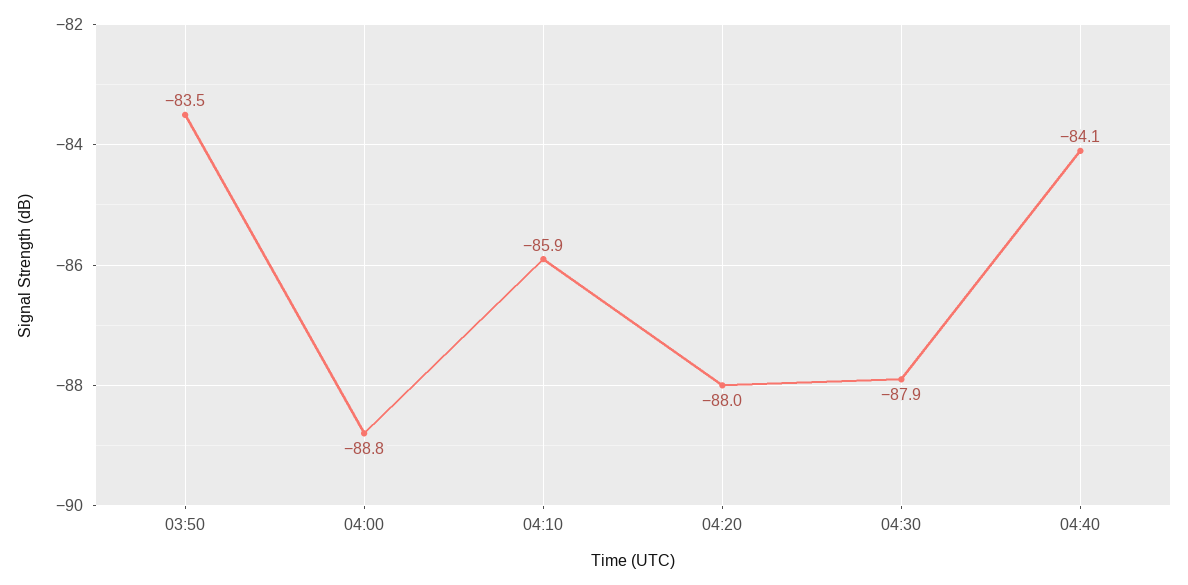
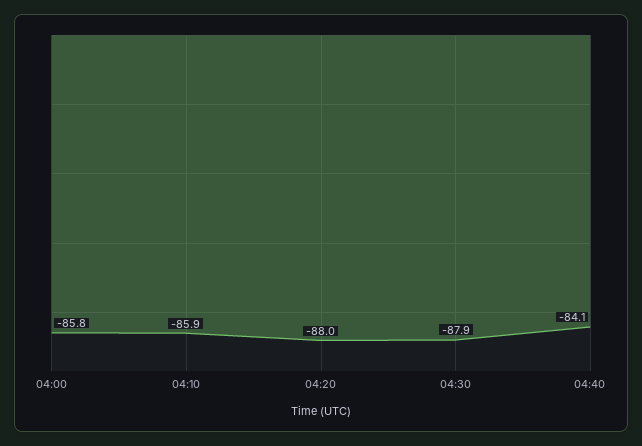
03:50: -83.5 -> none
04:00: -88.8 -> -85.8

